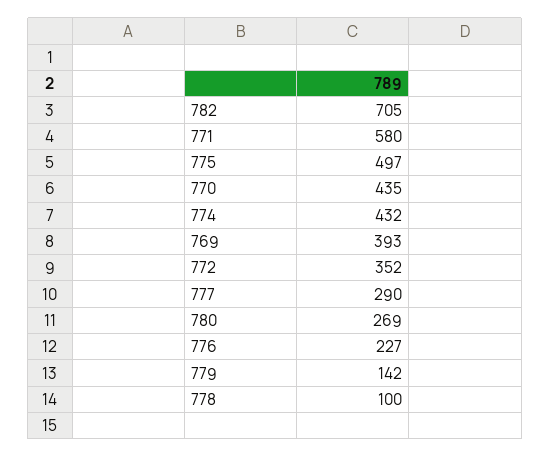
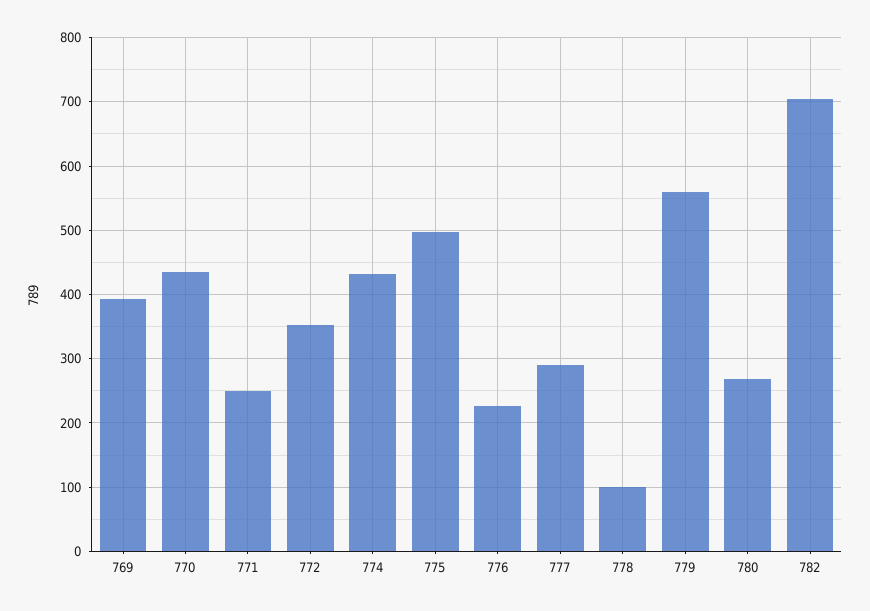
771: 580 -> 250
779: 142 -> 560

